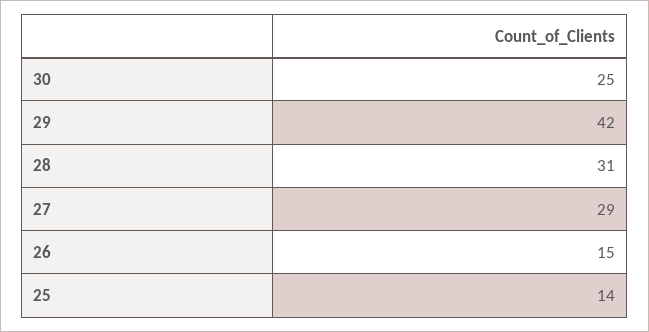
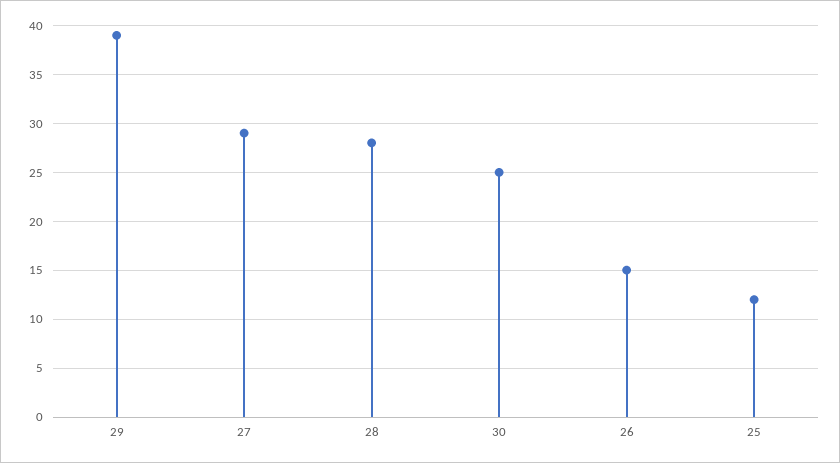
29: 42 -> 39
28: 31 -> 28
25: 14 -> 12

